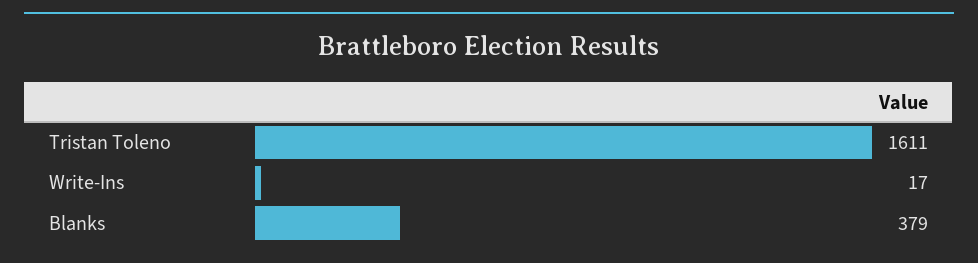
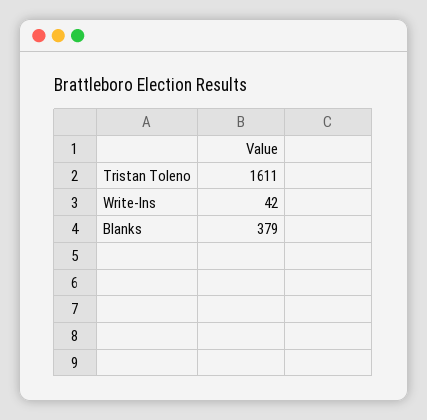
Write-Ins: 17 -> 42

